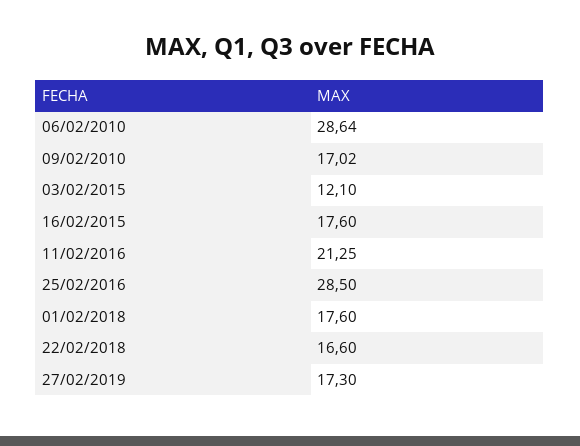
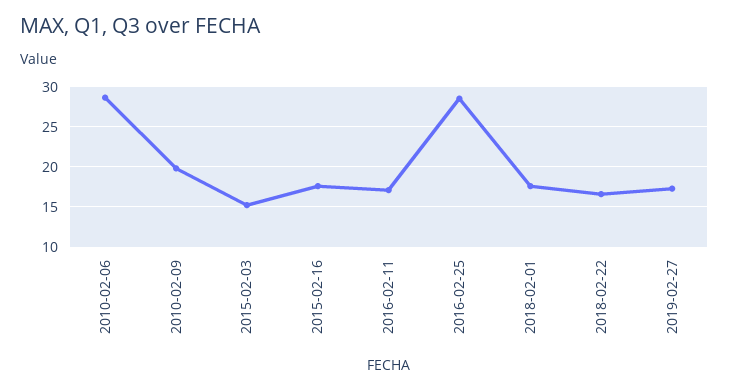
09/02/2010: 17.02 -> 20
03/02/2015: 12.1 -> 15
11/02/2016: 21.25 -> 17

